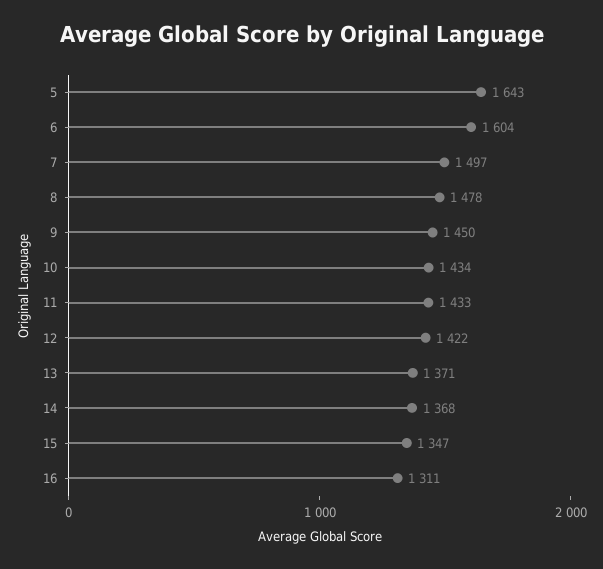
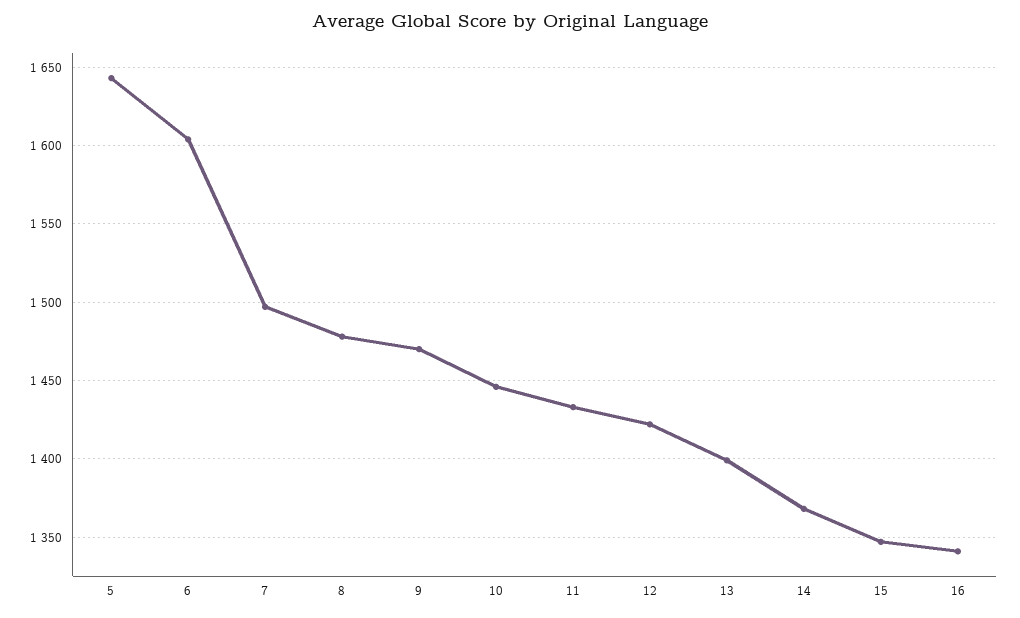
9: 1450 -> 1470
10: 1434 -> 1445
13: 1371 -> 1400
16: 1311 -> 1340

